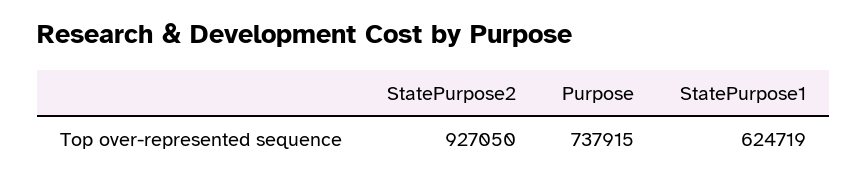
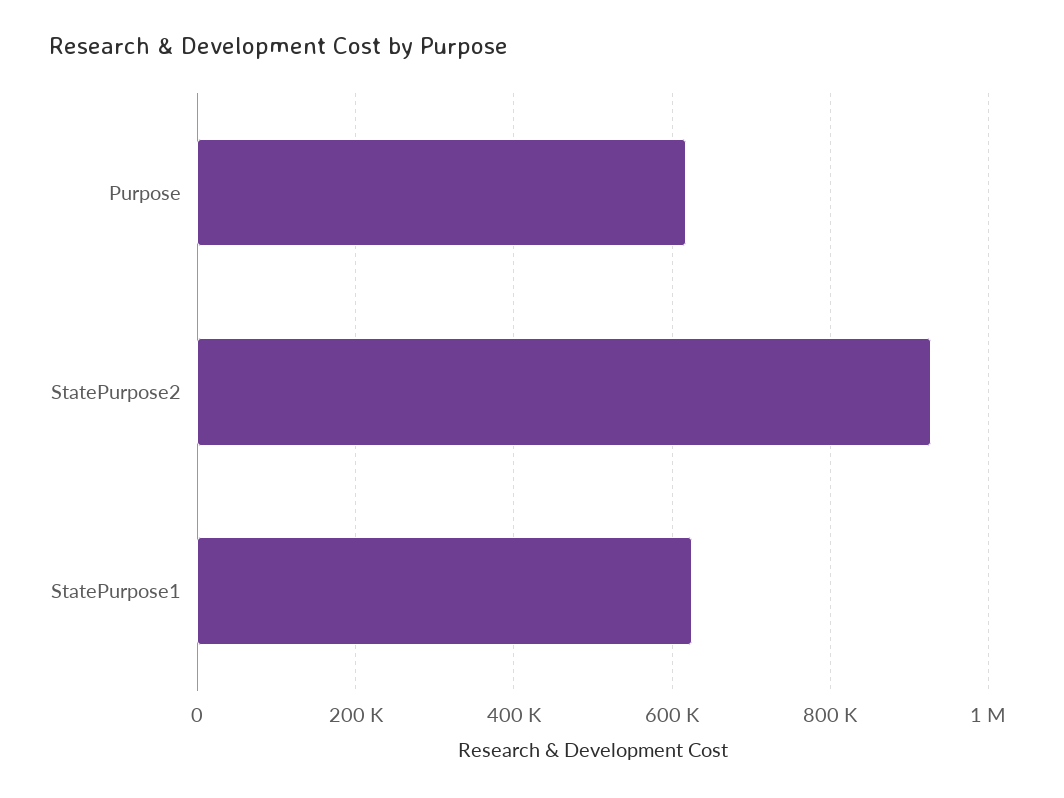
Purpose: 737915 -> 620000

